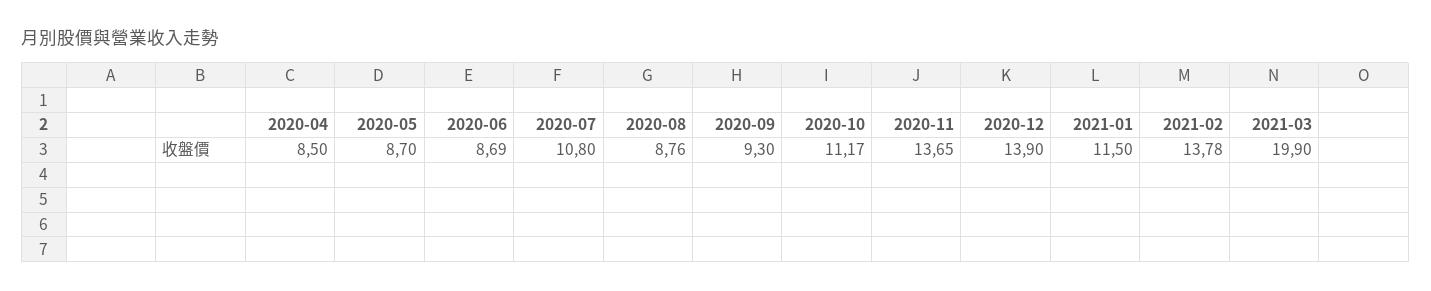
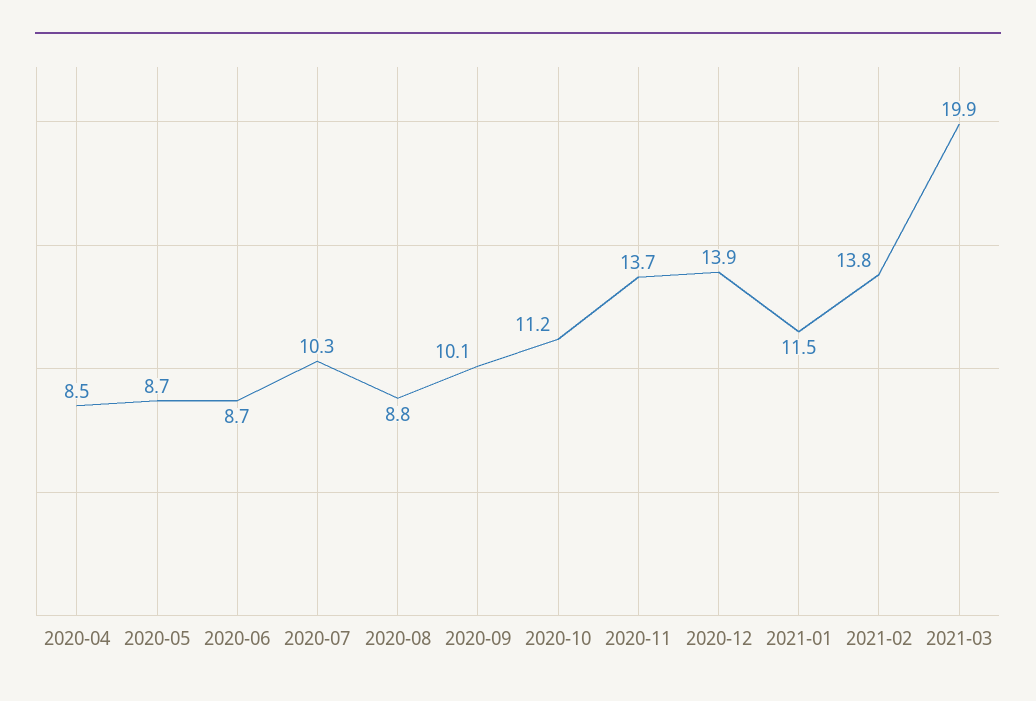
2020-07: 10.8 -> 10.3
2020-09: 9.3 -> 10.1

